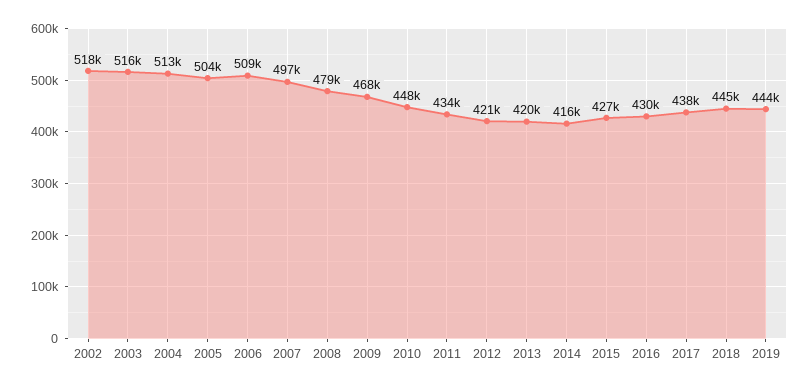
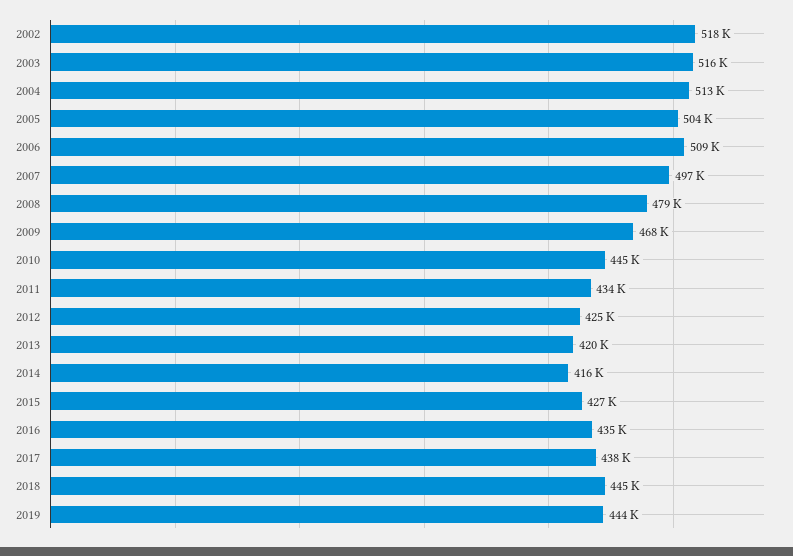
2010: 448000 -> 445000
2012: 421000 -> 425000
2016: 430000 -> 435000

